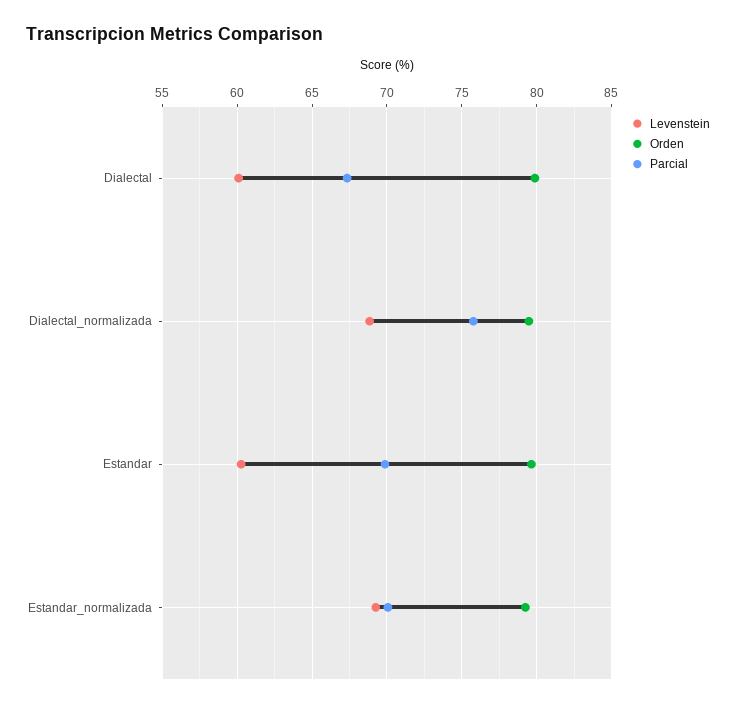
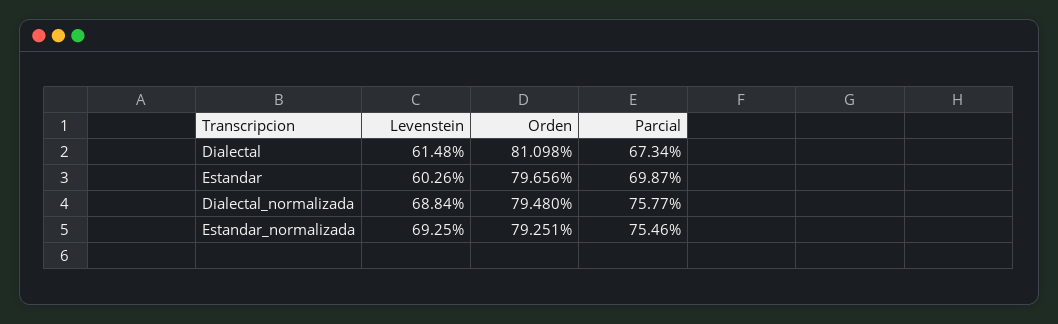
Levenstein, Dialectal: 60 -> 61.48
Orden, Dialectal: 80 -> 81.098
Parcial, Estandar_normalizada: 70 -> 75.46

